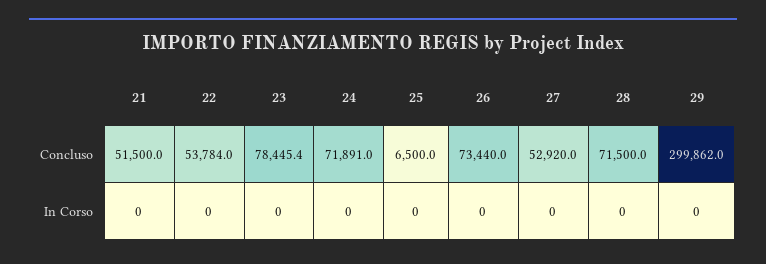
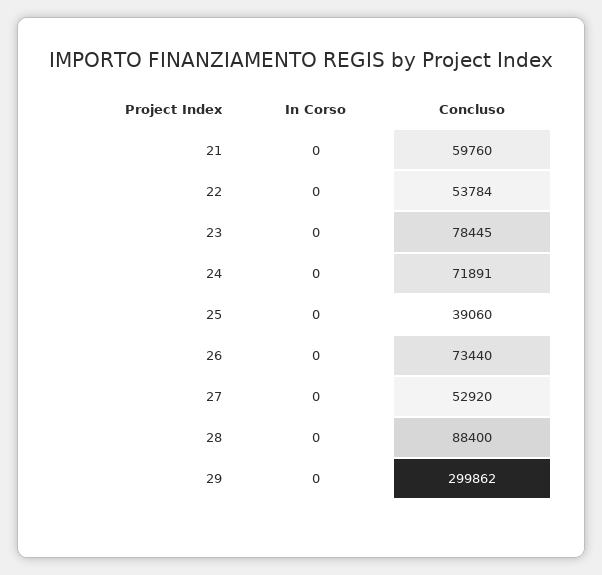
21, Concluso: 51500 -> 59760
25, Concluso: 6500 -> 39060
28, Concluso: 71500 -> 88400

